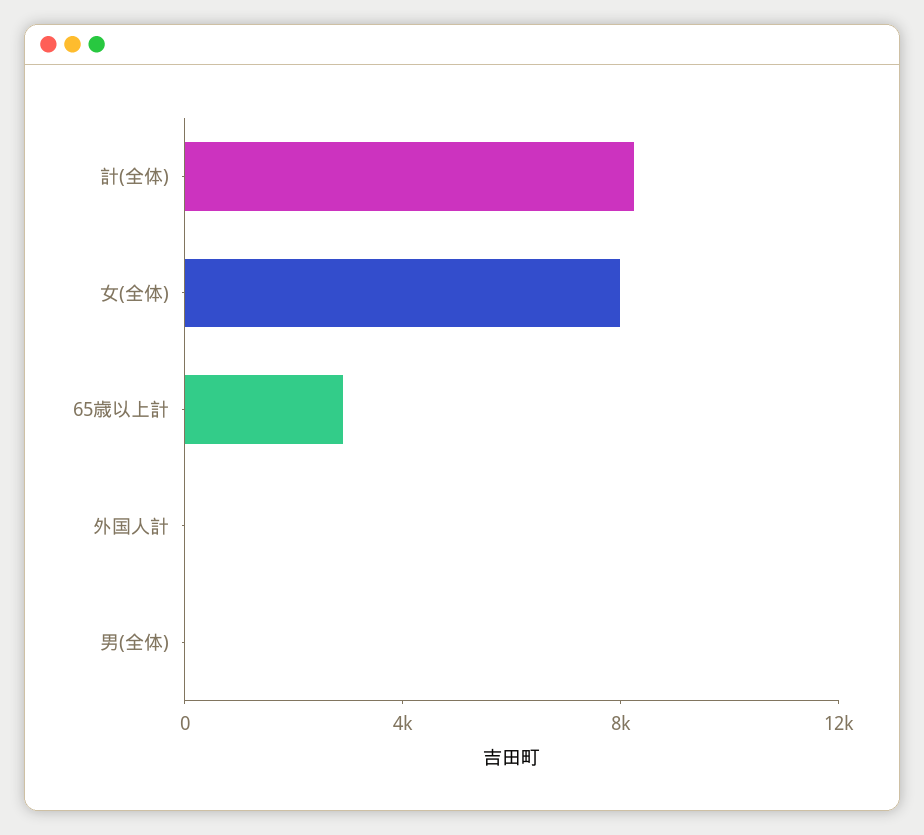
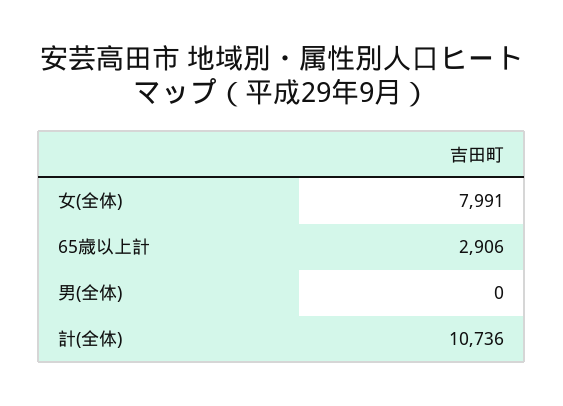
計(全体): 8000 -> 10736
外国人計: 0 -> none

